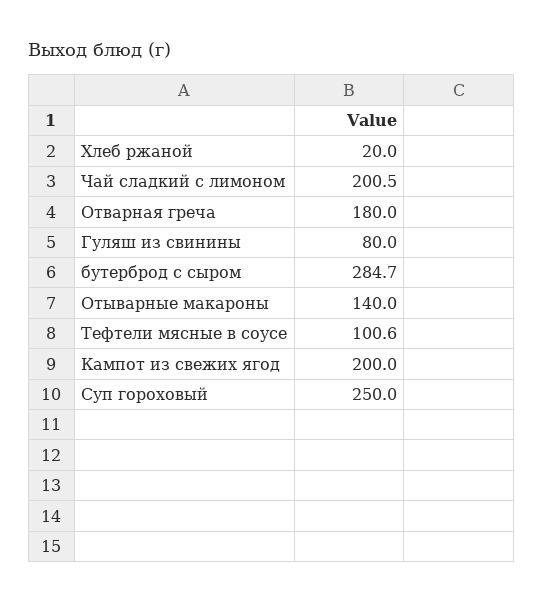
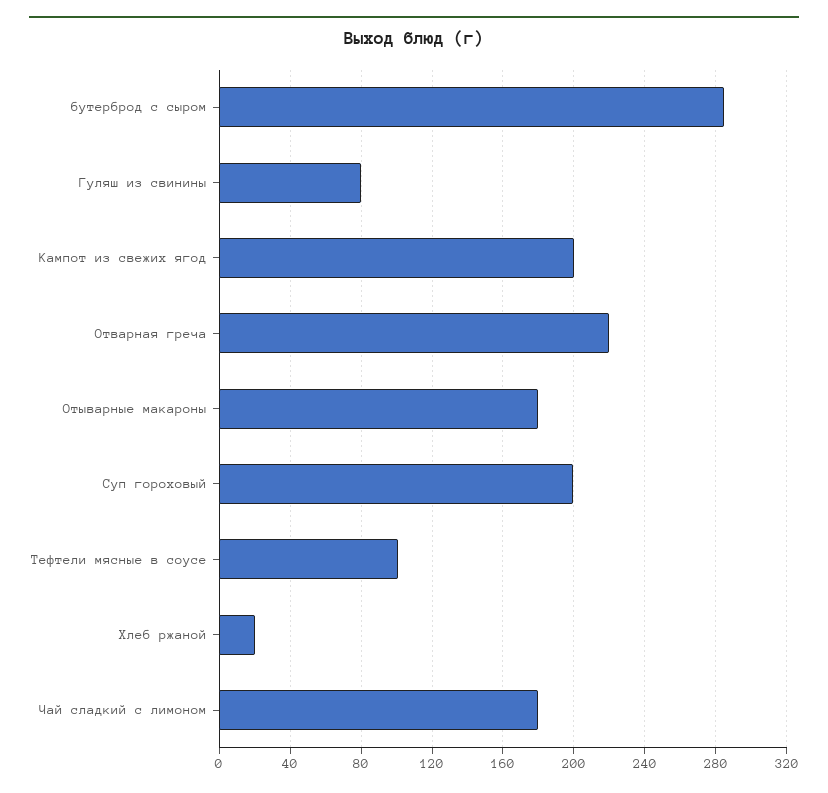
Чай сладкий с лимоном: 200.5 -> 180
Отварная греча: 180 -> 220
Отыварные макароны: 140 -> 180
Суп гороховый: 250 -> 200

